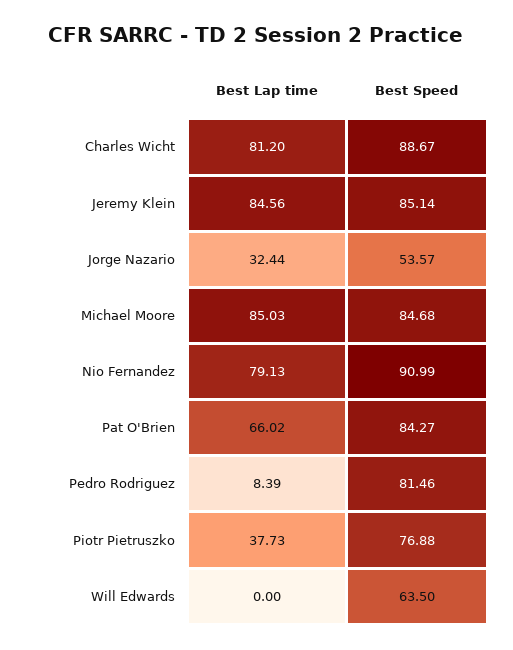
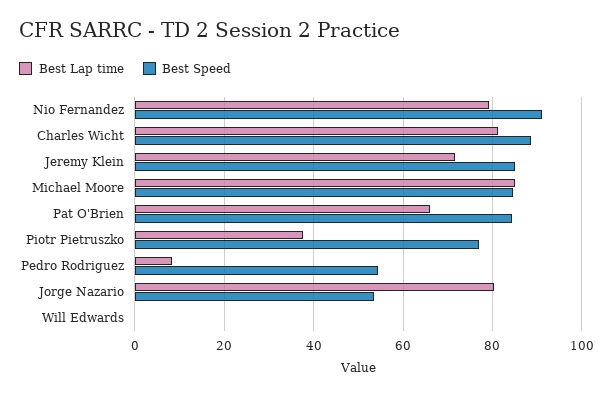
Best Lap time, Jeremy Klein: 84.56 -> 72
Best Lap time, Jorge Nazario: 32.44 -> 80
Best Speed, Pedro Rodriguez: 81.46 -> 54
Best Speed, Will Edwards: 63.5 -> 0

